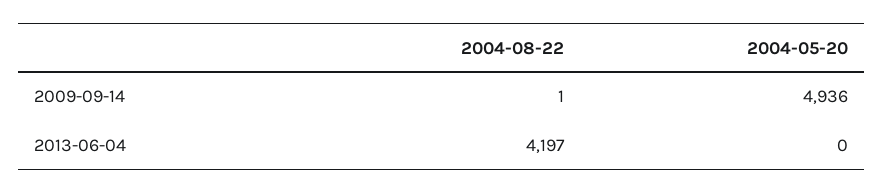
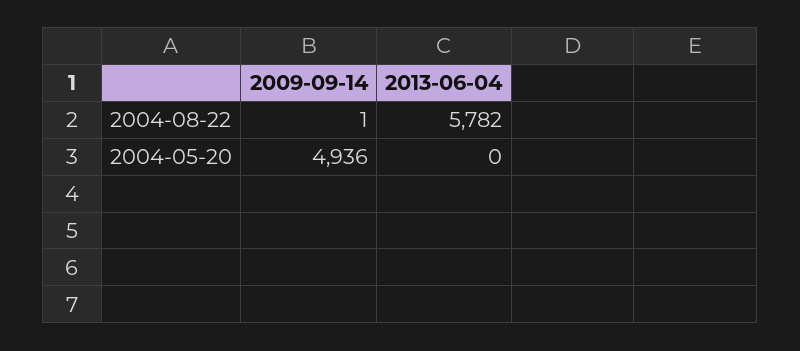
2004-08-22, 2013-06-04: 4197 -> 5782

